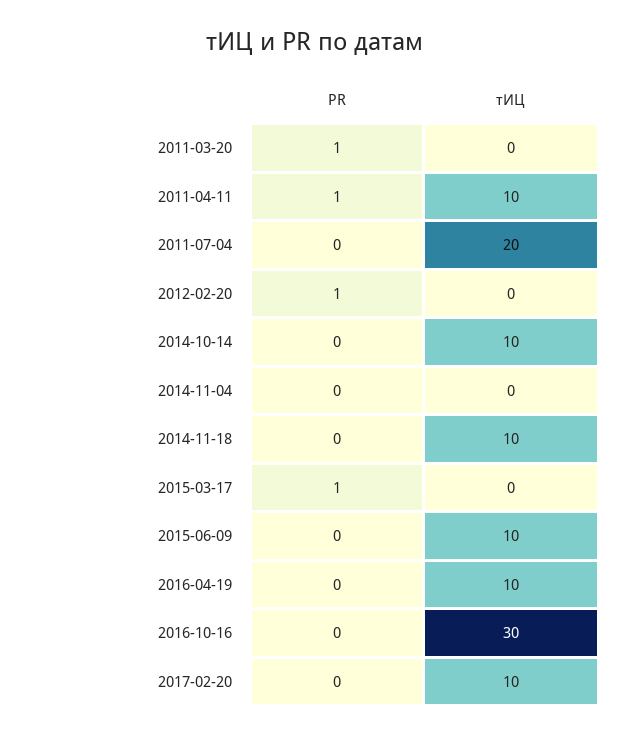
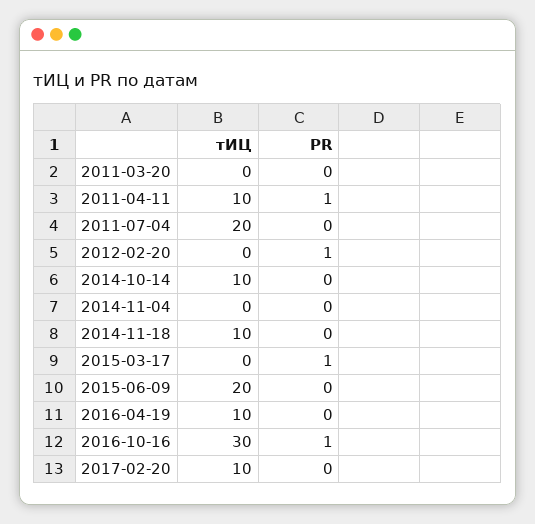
PR, 2011-03-20: 1 -> 0
тИЦ, 2015-06-09: 10 -> 20
PR, 2016-10-16: 0 -> 1

